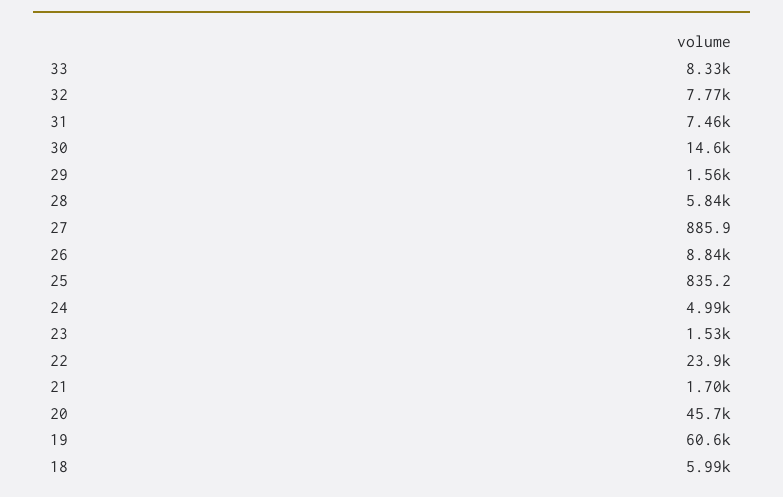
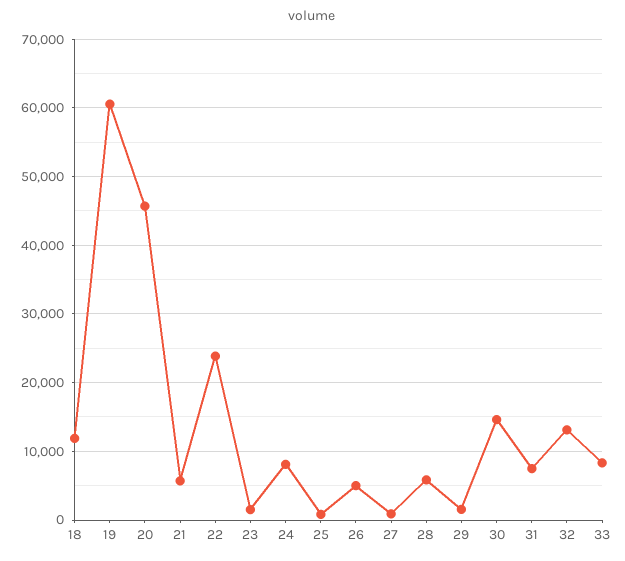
32: 7770 -> 13000
26: 8840 -> 5000
24: 4990 -> 8000
21: 1700 -> 6000
18: 5990 -> 12000

